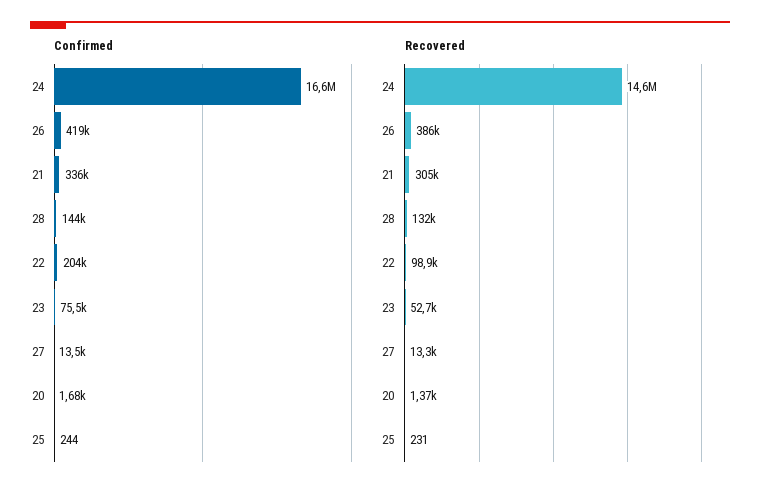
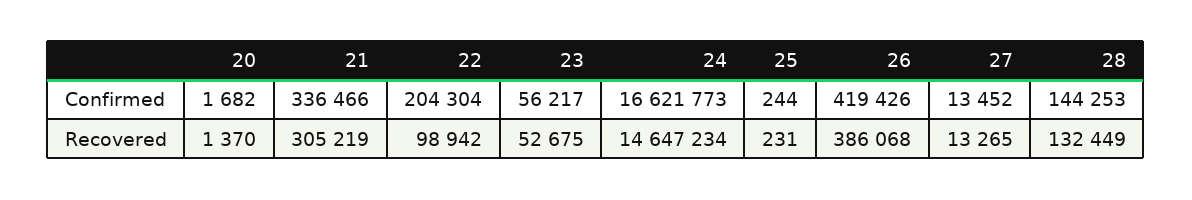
Confirmed, 23: 75500 -> 56217

